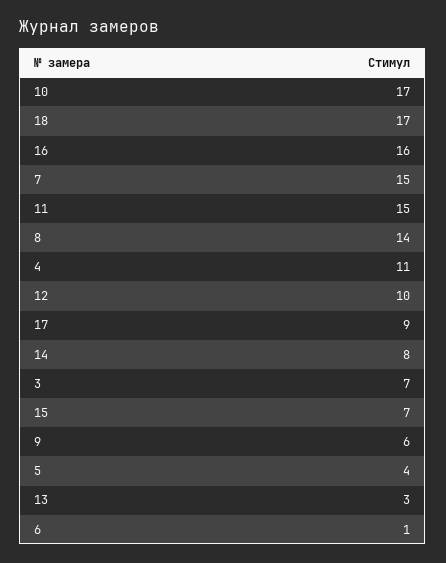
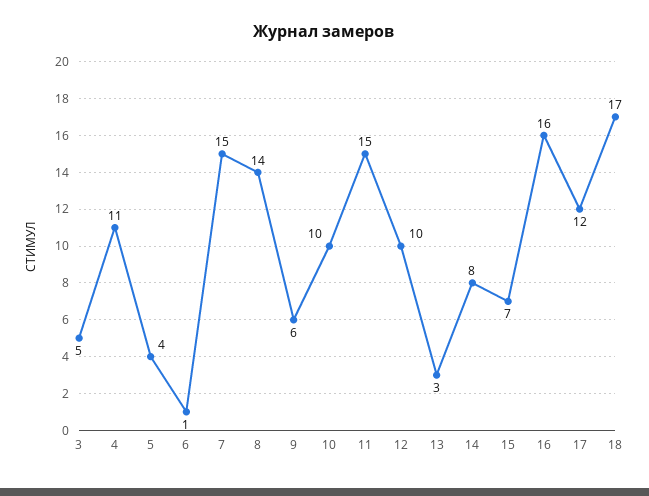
10: 17 -> 10
17: 9 -> 12
3: 7 -> 5

